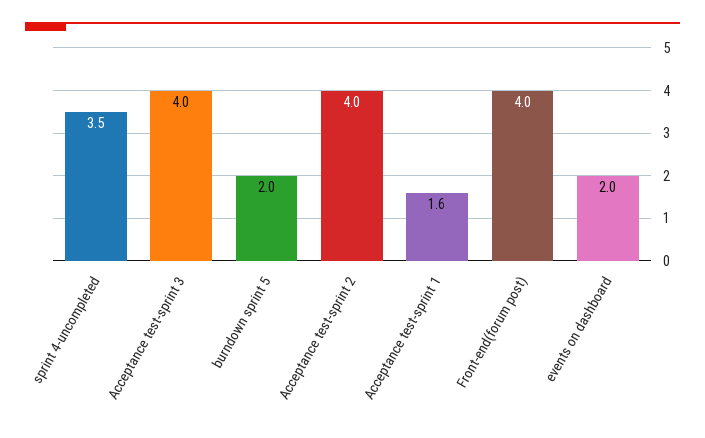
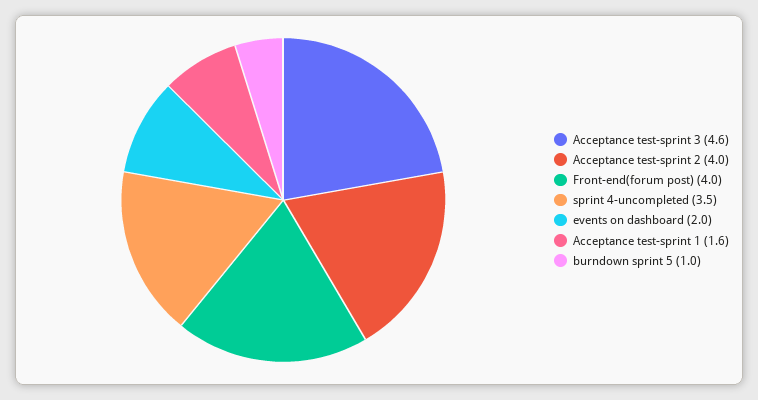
Acceptance test-sprint 3: 4 -> 4.6
burndown sprint 5: 2 -> 1

